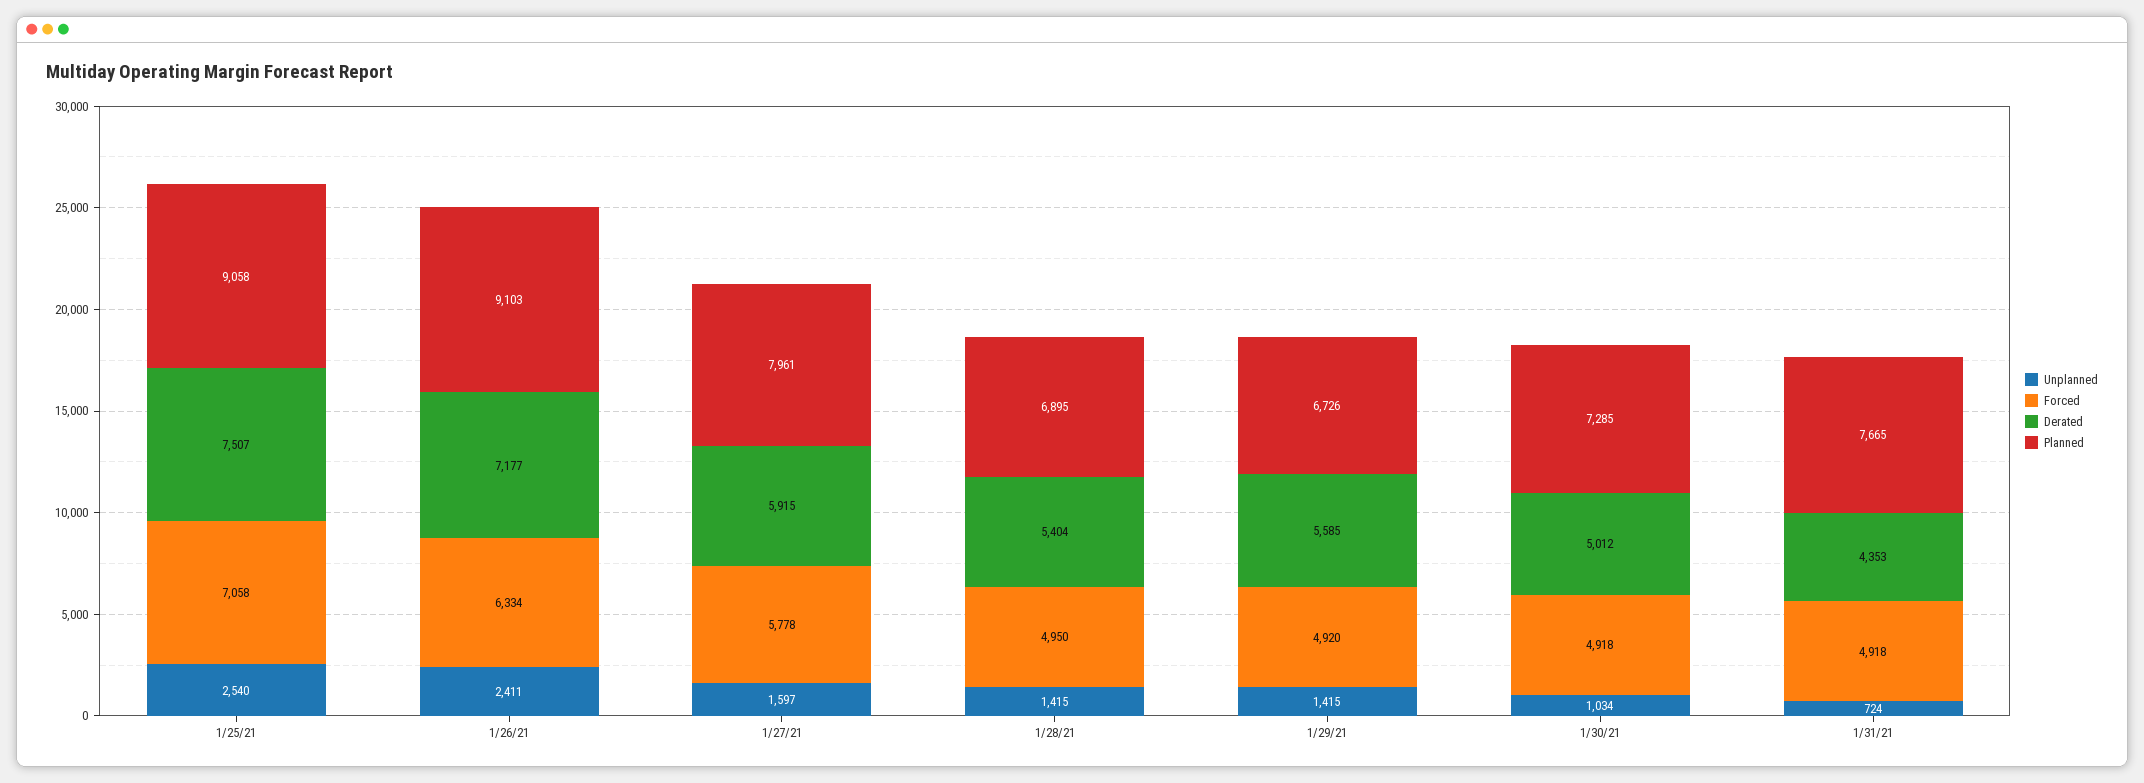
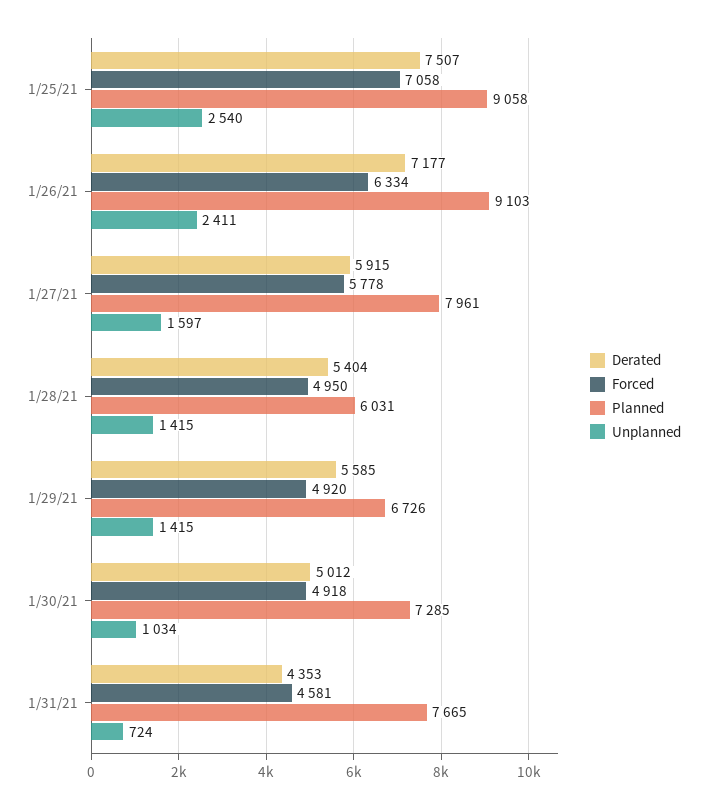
Planned, 1/28/21: 6895 -> 6031
Forced, 1/31/21: 4918 -> 4581

